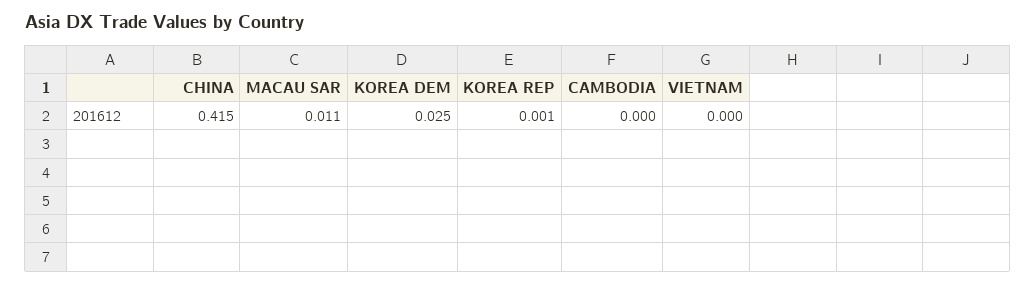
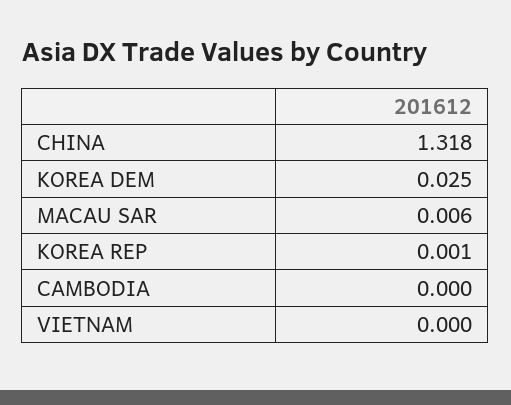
CHINA: 0.415 -> 1.318
MACAU SAR: 0.011 -> 0.006

